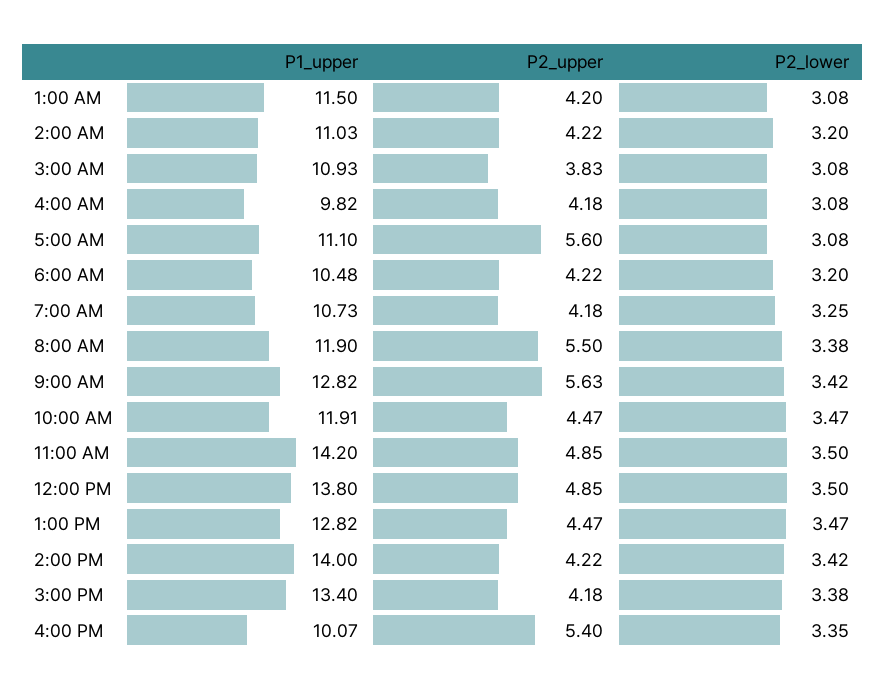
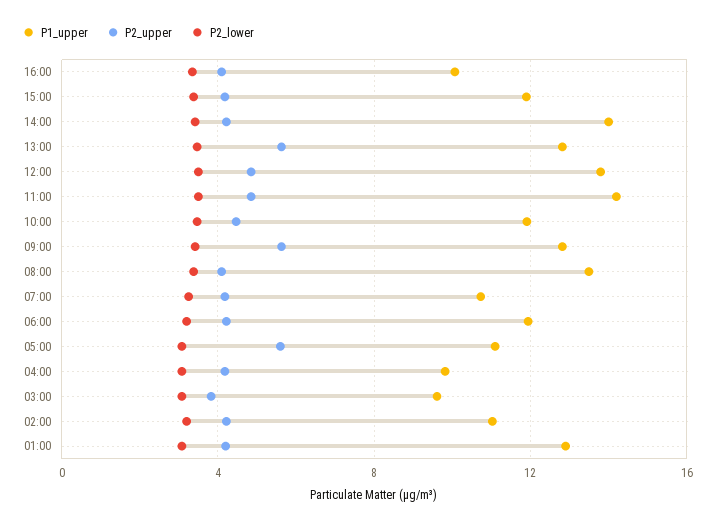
P1_upper, 1:00 AM: 11.5 -> 13
P1_upper, 3:00 AM: 10.93 -> 9.5
P1_upper, 6:00 AM: 10.48 -> 12
P1_upper, 8:00 AM: 11.9 -> 13.5
P2_upper, 8:00 AM: 5.5 -> 4
P2_upper, 1:00 PM: 4.47 -> 5.5
P1_upper, 3:00 PM: 13.4 -> 12
P2_upper, 4:00 PM: 5.4 -> 4

